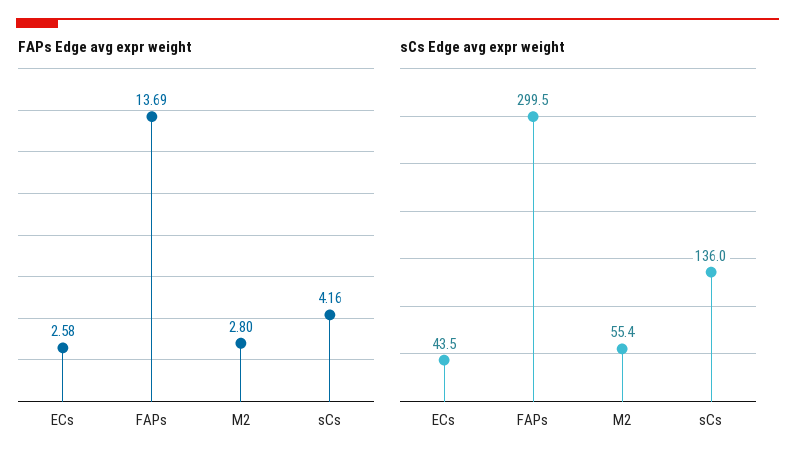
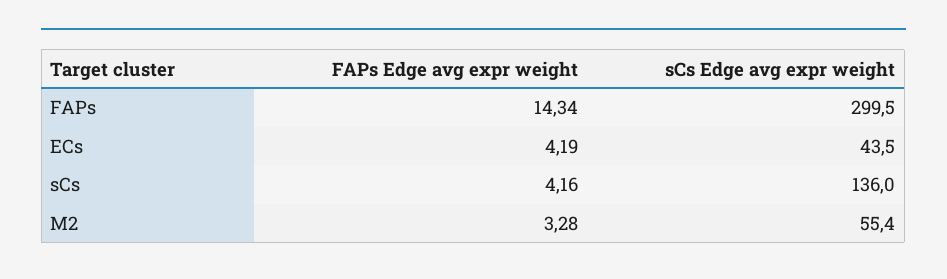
FAPs Edge avg expr weight, ECs: 2.58 -> 4.19
FAPs Edge avg expr weight, FAPs: 13.69 -> 14.34
FAPs Edge avg expr weight, M2: 2.8 -> 3.28

